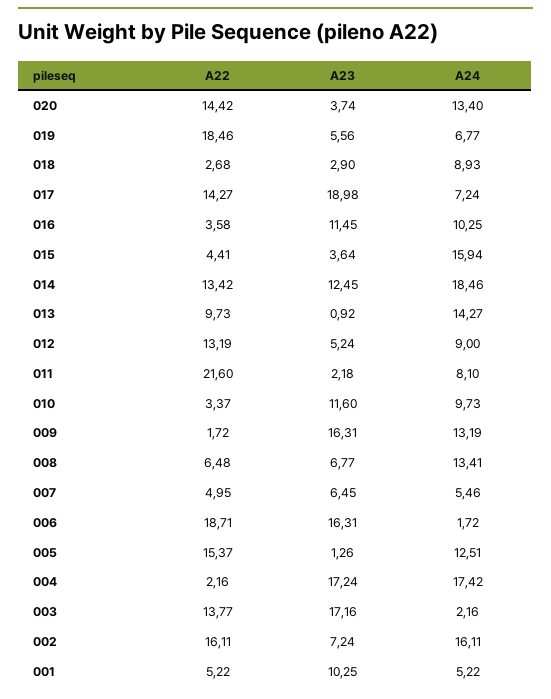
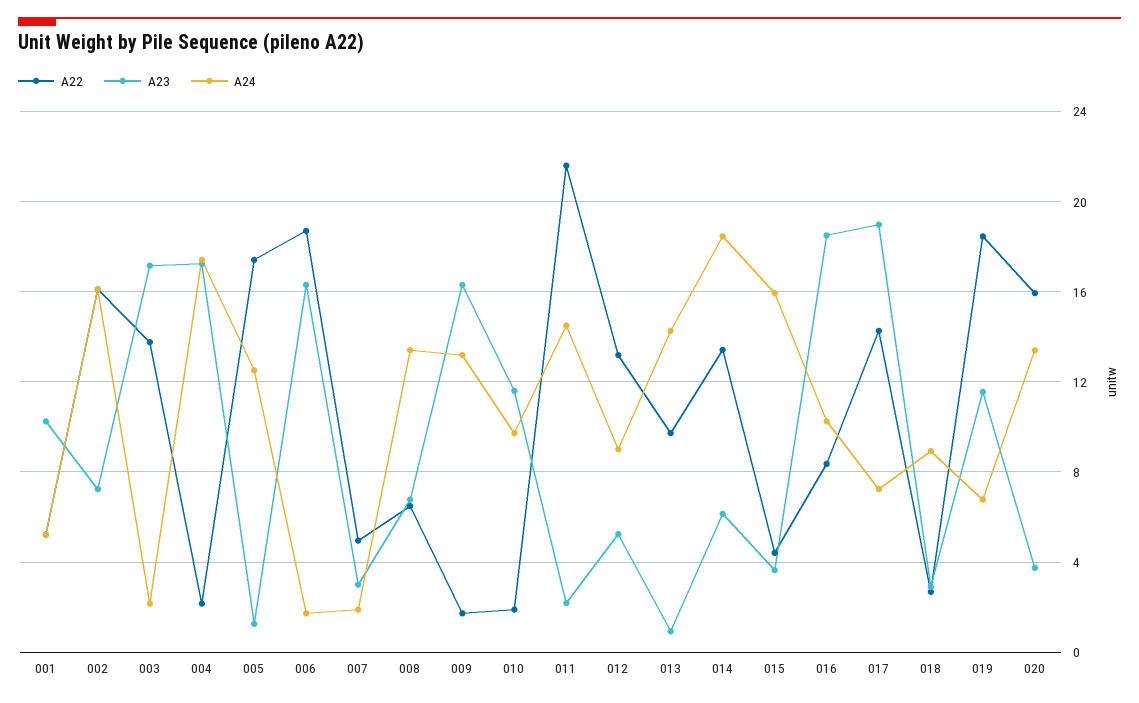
A22, 020: 14.42 -> 16
A23, 019: 5.56 -> 11.5
A22, 016: 3.58 -> 8.5
A23, 016: 11.45 -> 18.5
A23, 014: 12.45 -> 6
A24, 011: 8.1 -> 14.5
A22, 010: 3.37 -> 2
A23, 007: 6.45 -> 3
A24, 007: 5.46 -> 2
A22, 005: 15.37 -> 17.5

